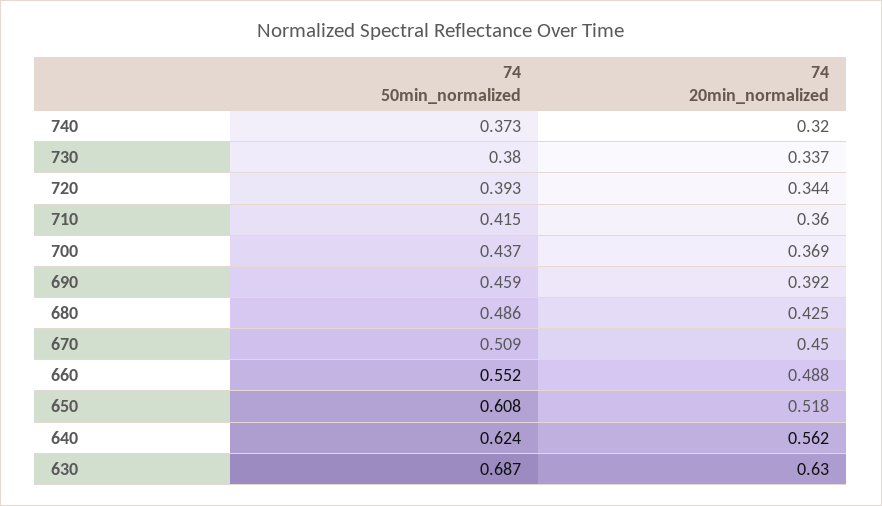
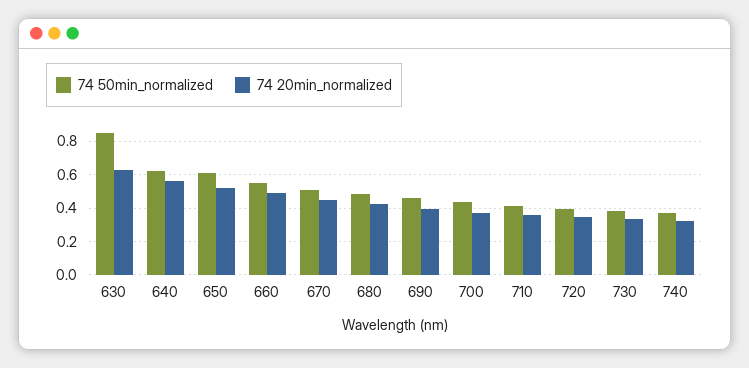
74 50min_normalized, 630: 0.687 -> 0.85

